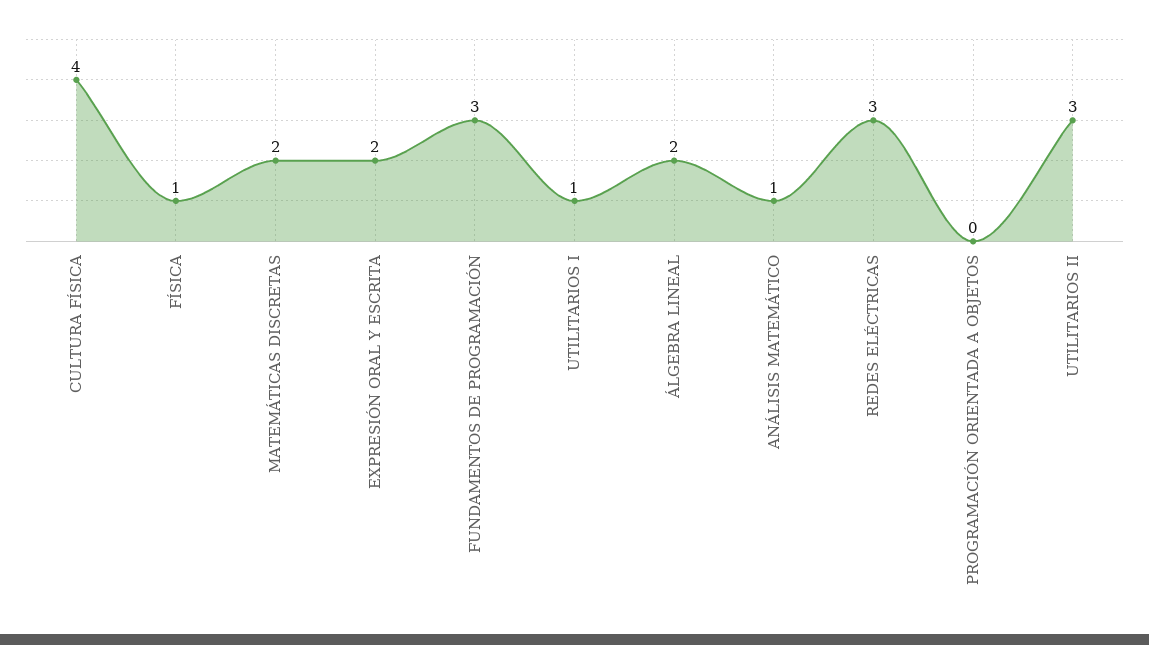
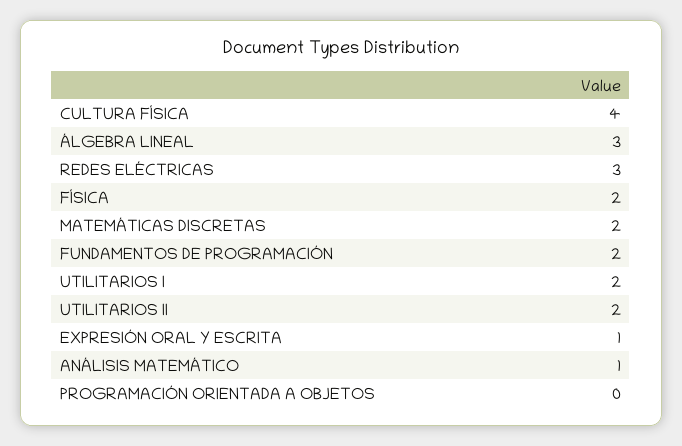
FÍSICA: 1 -> 2
EXPRESIÓN ORAL Y ESCRITA: 2 -> 1
FUNDAMENTOS DE PROGRAMACIÓN: 3 -> 2
UTILITARIOS I: 1 -> 2
ÁLGEBRA LINEAL: 2 -> 3
UTILITARIOS II: 3 -> 2

